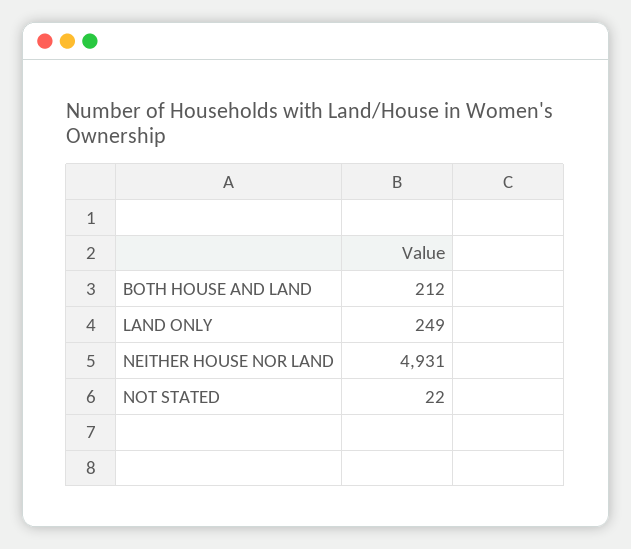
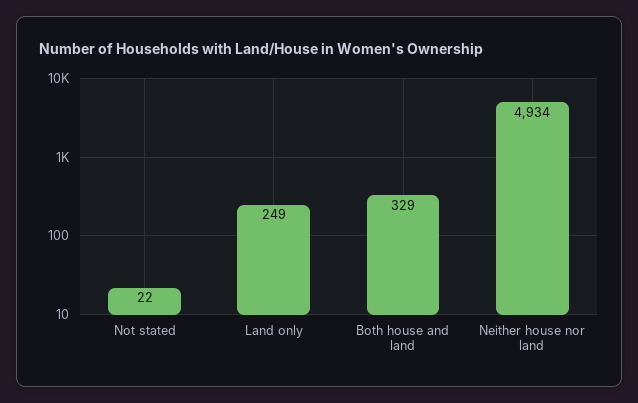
BOTH HOUSE AND LAND: 212 -> 329
NEITHER HOUSE NOR LAND: 4931 -> 4934

